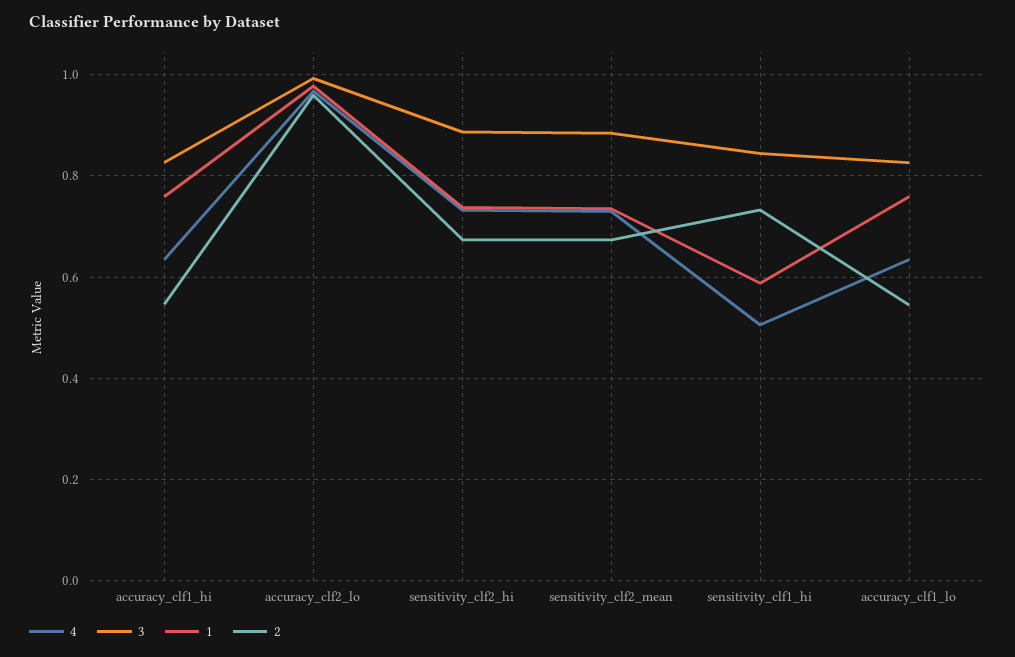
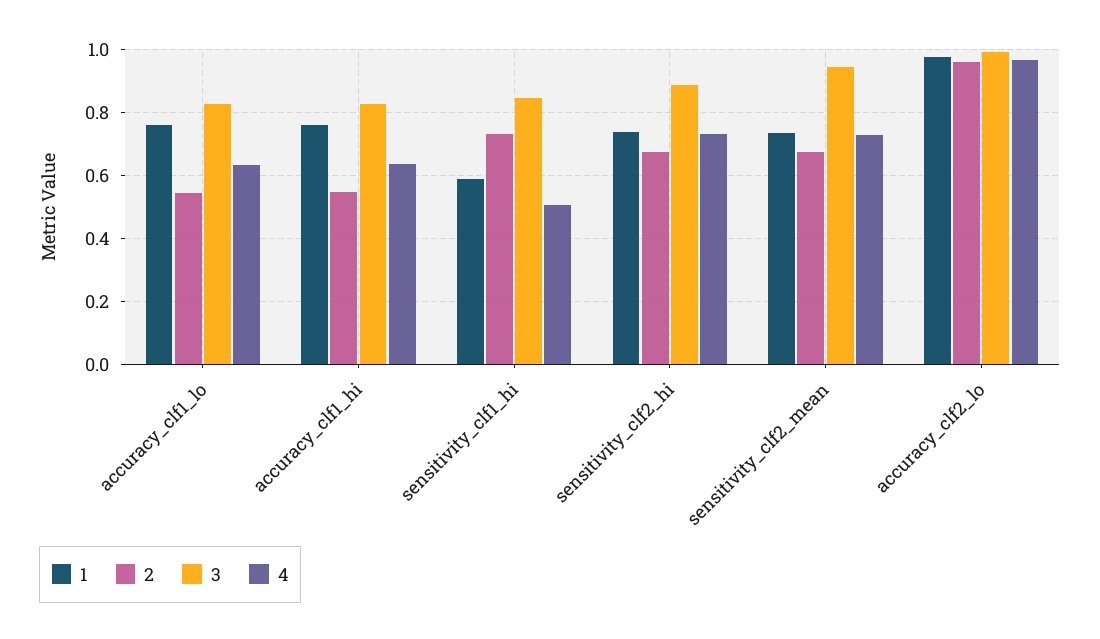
3, sensitivity_clf2_mean: 0.88 -> 0.94

